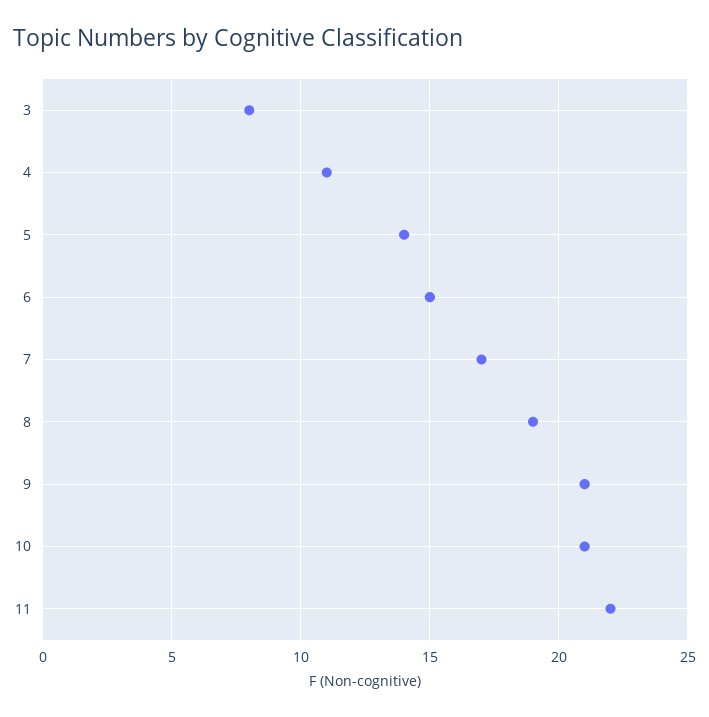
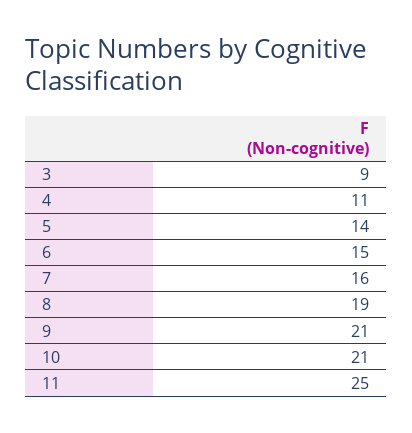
3: 8 -> 9
7: 17 -> 16
11: 22 -> 25

